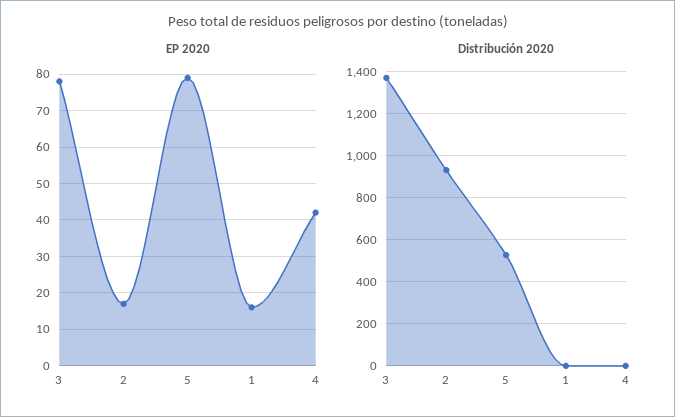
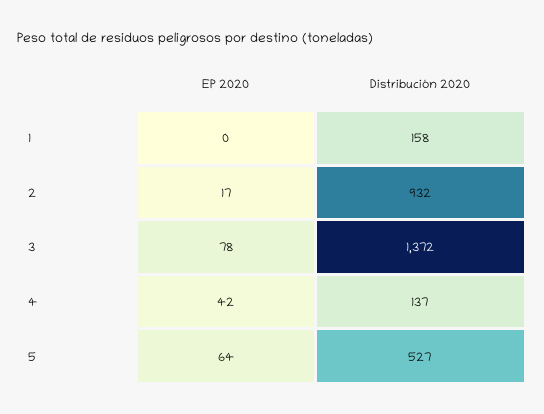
EP 2020, 5: 80 -> 64
EP 2020, 1: 15 -> 0
Distribución 2020, 1: 0 -> 158
Distribución 2020, 4: 0 -> 137

